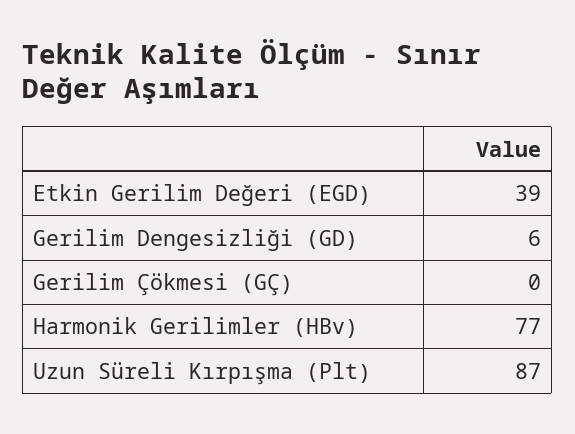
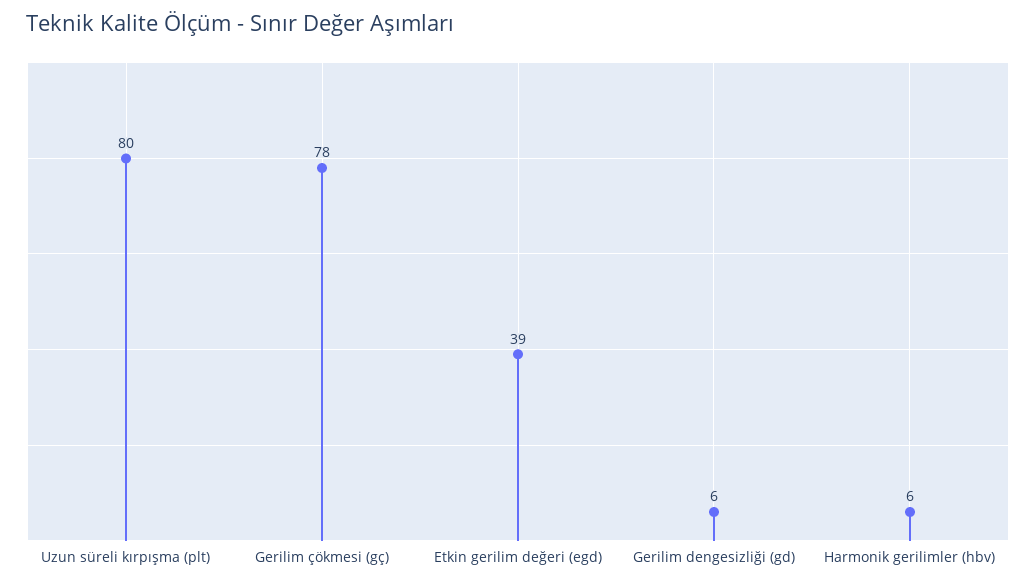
Gerilim Çökmesi (GÇ): 0 -> 78
Harmonik Gerilimler (HBv): 77 -> 6
Uzun Süreli Kırpışma (Plt): 87 -> 80

